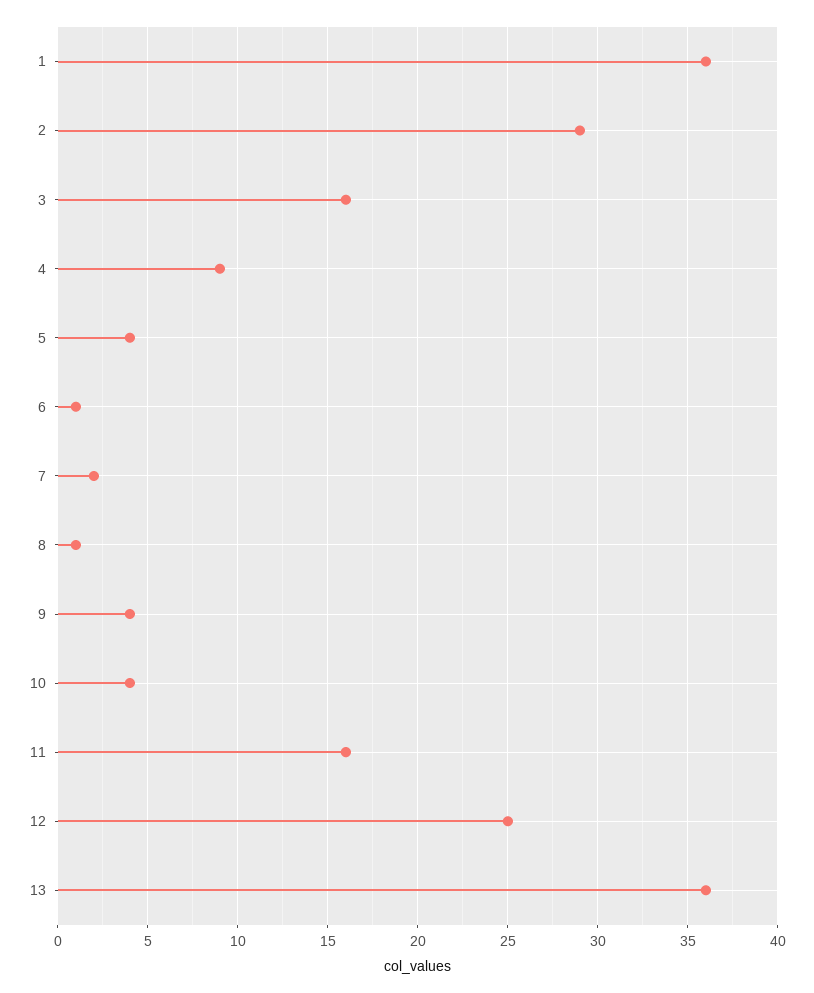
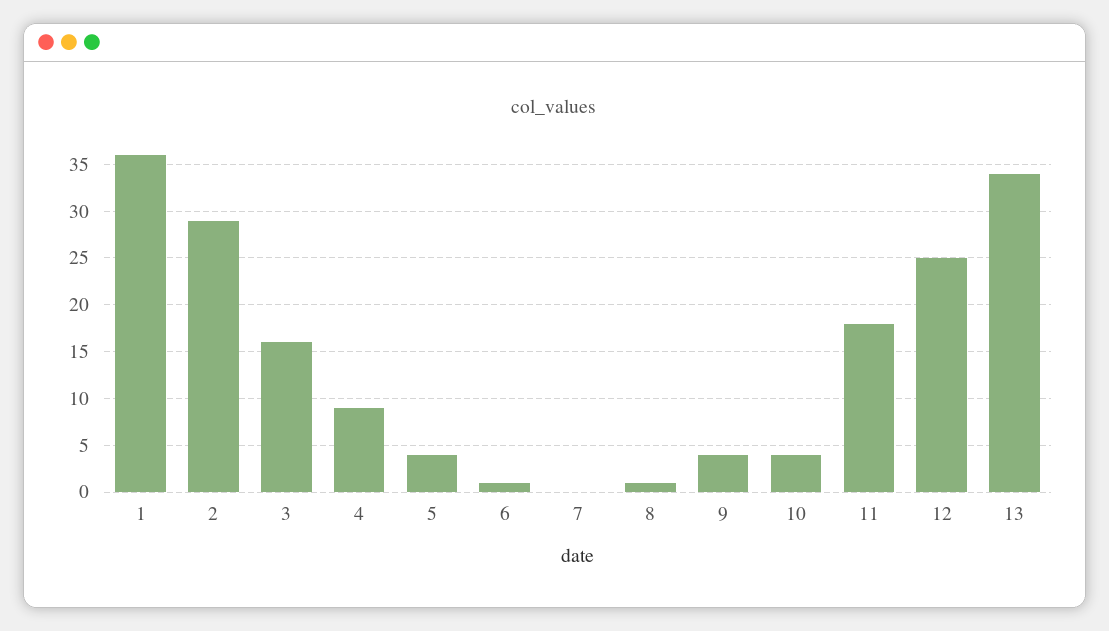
7: 2 -> 0
11: 16 -> 18
13: 36 -> 34

